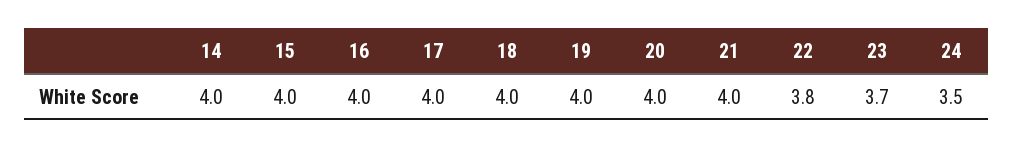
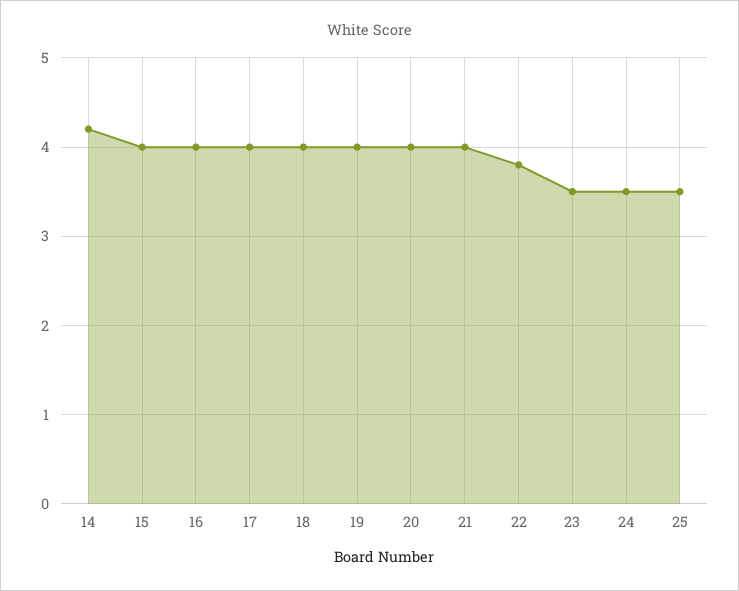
14: 4 -> 4.2
23: 3.7 -> 3.5
25: none -> 3.5

